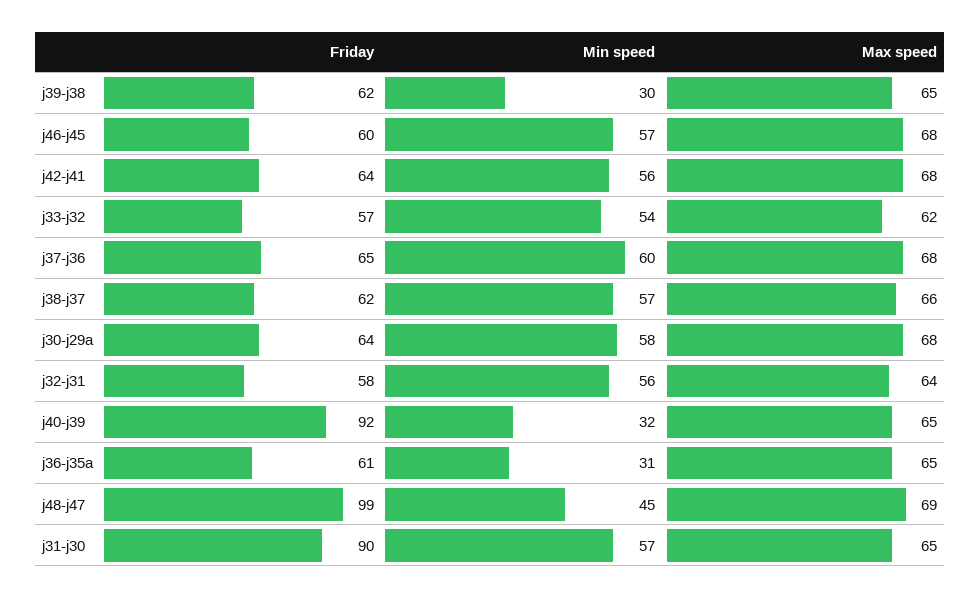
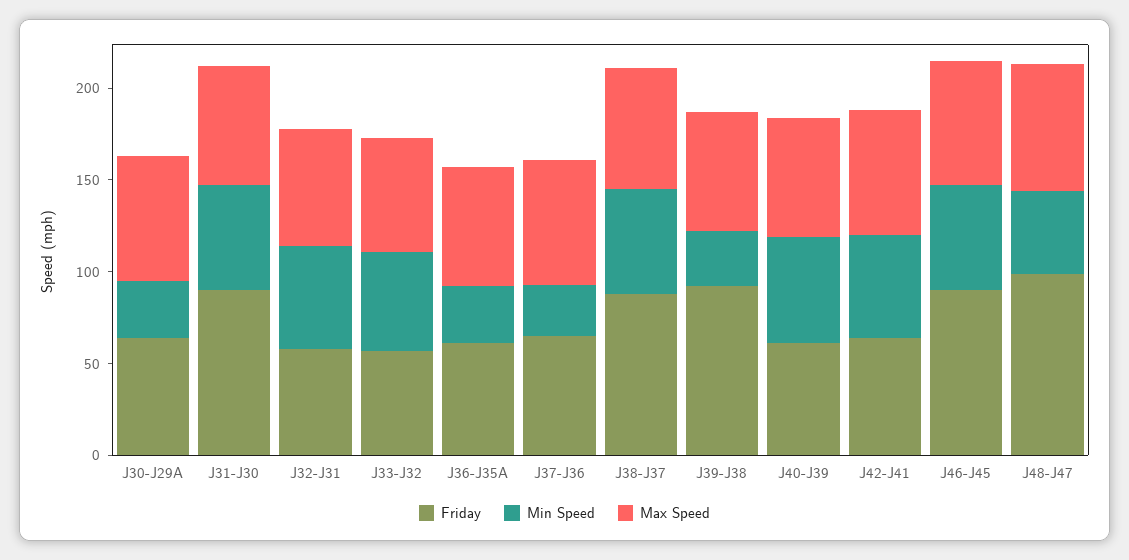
Friday, j39-j38: 62 -> 90
Friday, j46-j45: 60 -> 90
Min speed, j37-j36: 60 -> 30
Friday, j38-j37: 62 -> 90
Min speed, j30-j29a: 58 -> 30
Friday, j40-j39: 92 -> 60
Min speed, j40-j39: 32 -> 60

